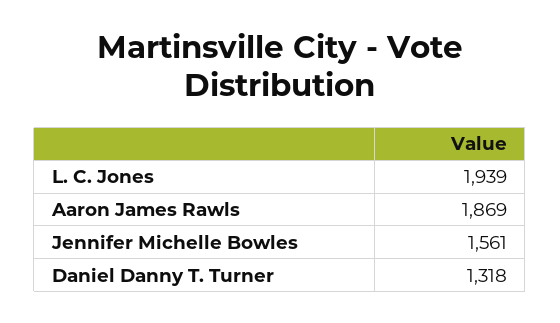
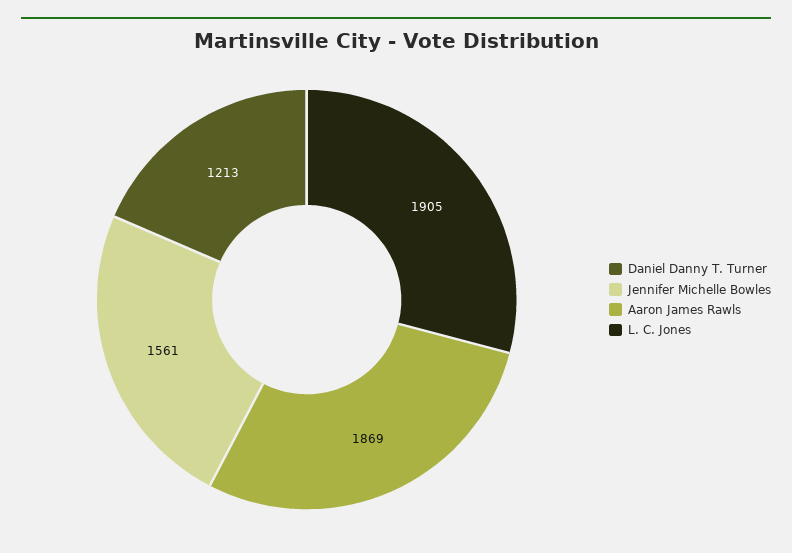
L. C. Jones: 1939 -> 1905
Daniel Danny T. Turner: 1318 -> 1213

